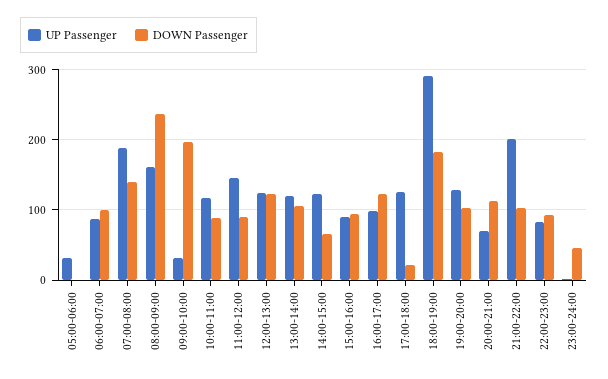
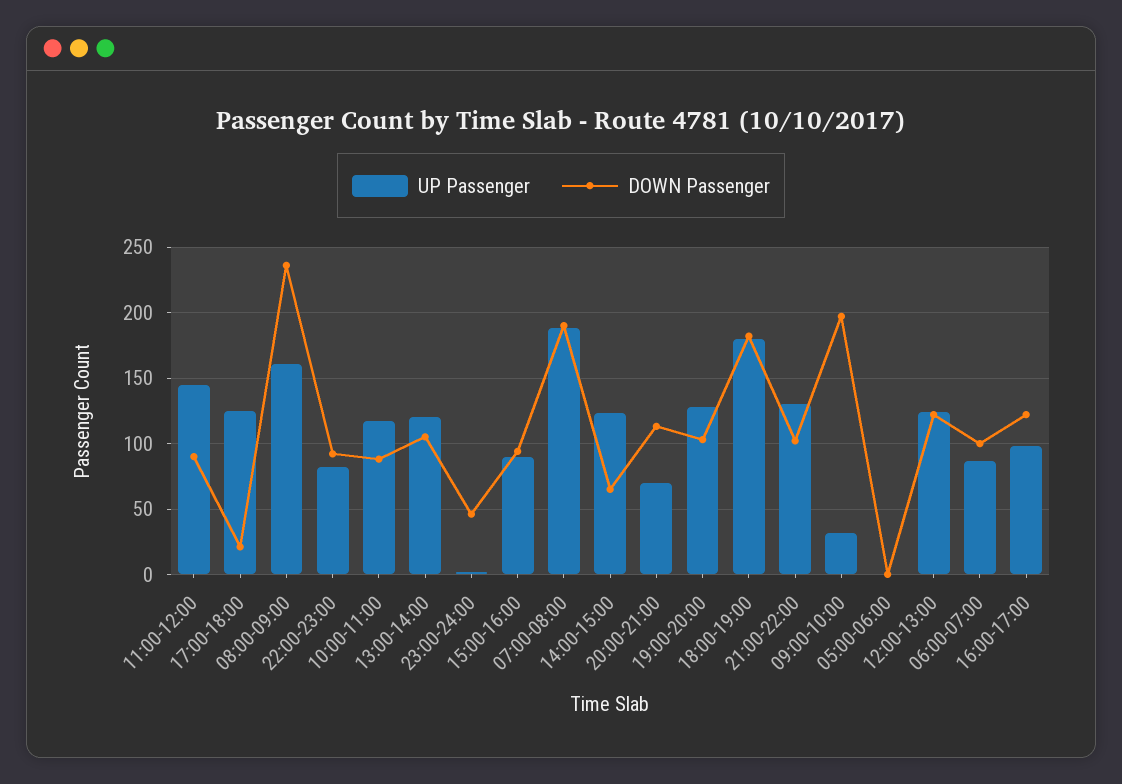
UP Passenger, 05:00-06:00: 30 -> 0
DOWN Passenger, 07:00-08:00: 140 -> 190
UP Passenger, 18:00-19:00: 290 -> 180
UP Passenger, 21:00-22:00: 200 -> 130

